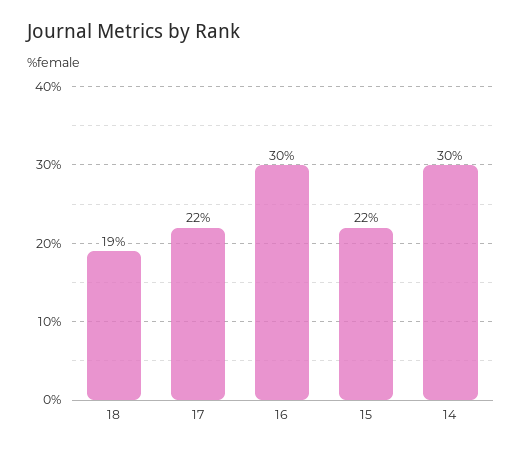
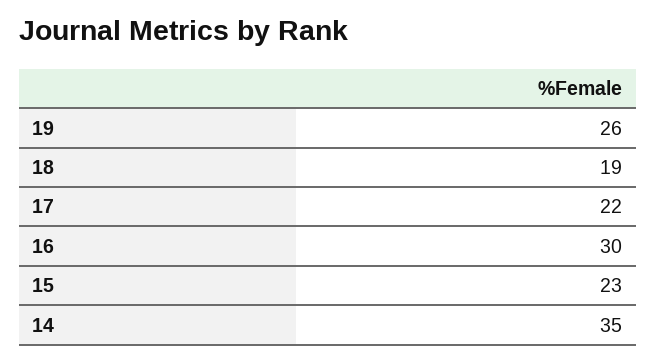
15: 22 -> 23
14: 30 -> 35
19: none -> 26

